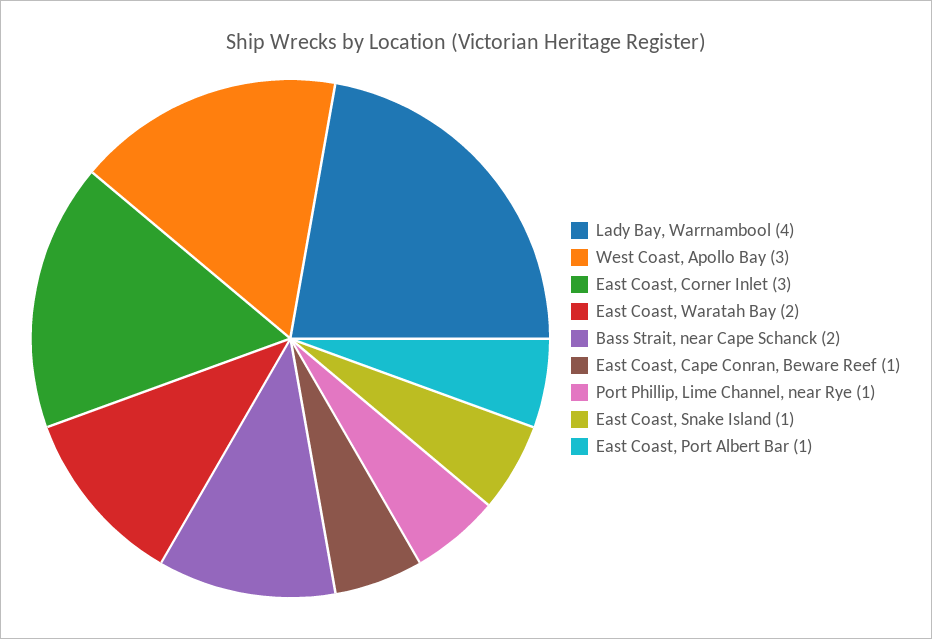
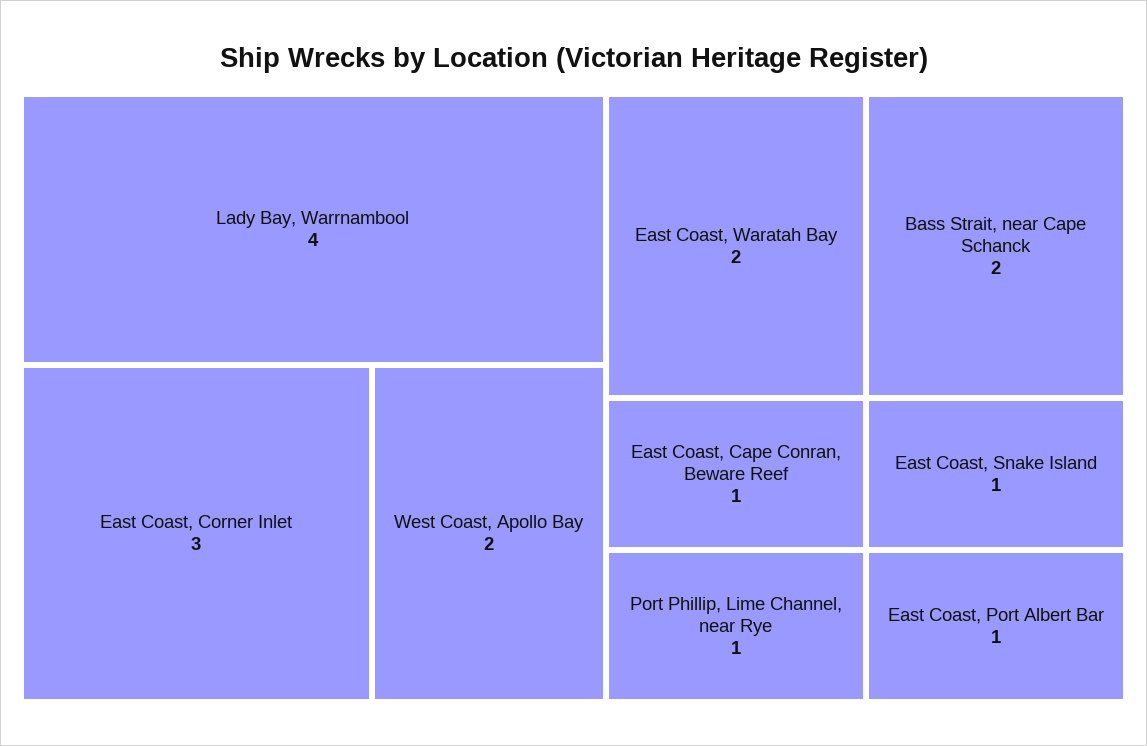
West Coast, Apollo Bay: 3 -> 2

